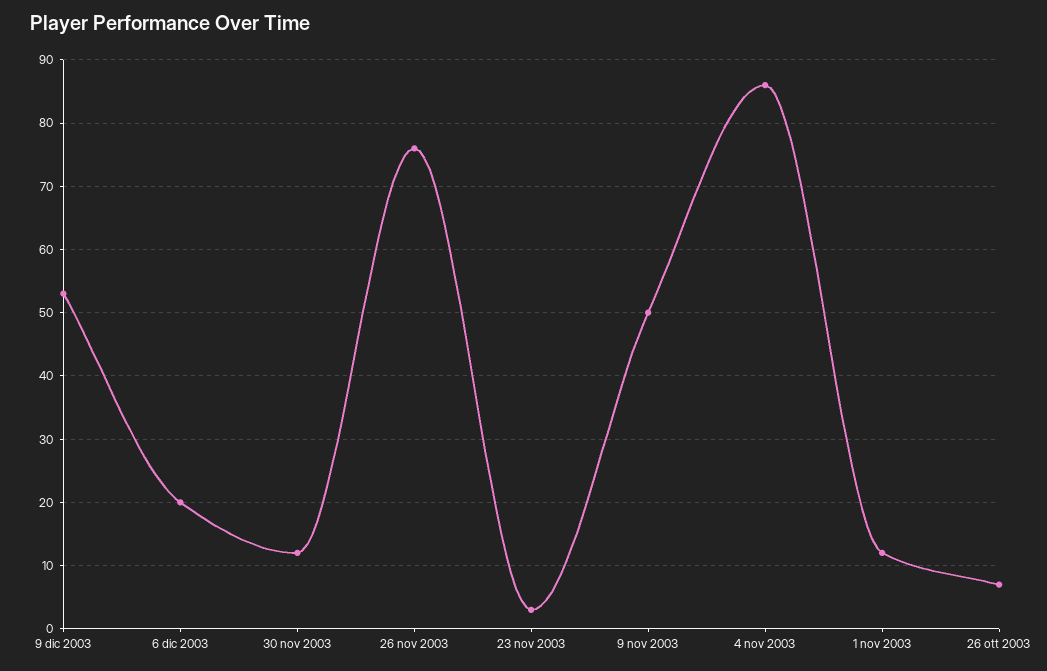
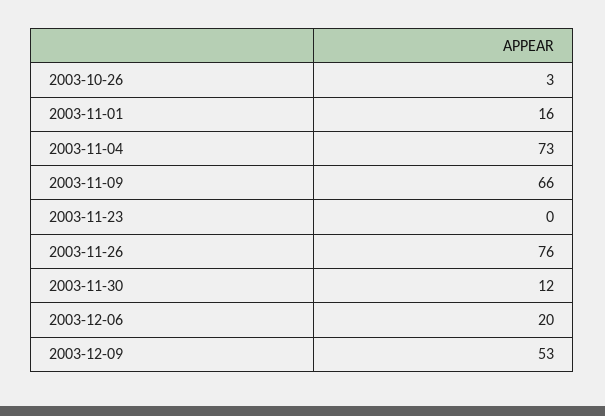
23 nov 2003: 3 -> 0
9 nov 2003: 50 -> 66
4 nov 2003: 86 -> 73
1 nov 2003: 12 -> 16
26 ott 2003: 7 -> 3

